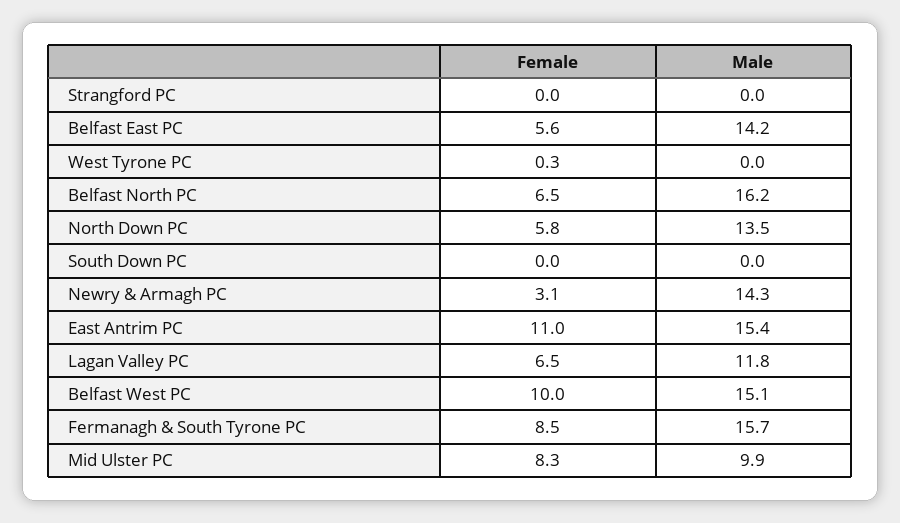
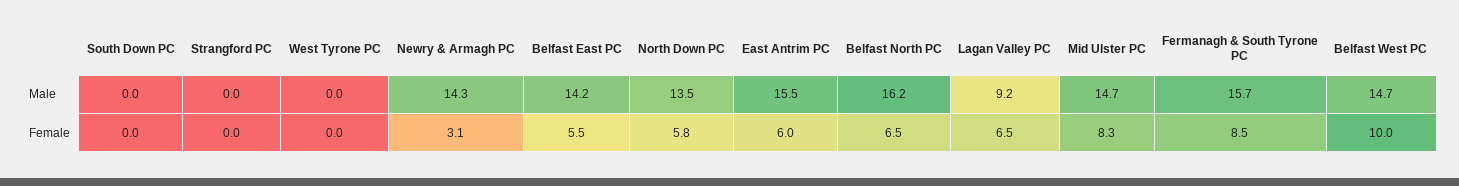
Female, Belfast East PC: 5.6 -> 5.5
Female, West Tyrone PC: 0.3 -> 0
Female, East Antrim PC: 11 -> 6
Male, East Antrim PC: 15.4 -> 15.5
Male, Lagan Valley PC: 11.8 -> 9.2
Male, Belfast West PC: 15.1 -> 14.7
Male, Mid Ulster PC: 9.9 -> 14.7

